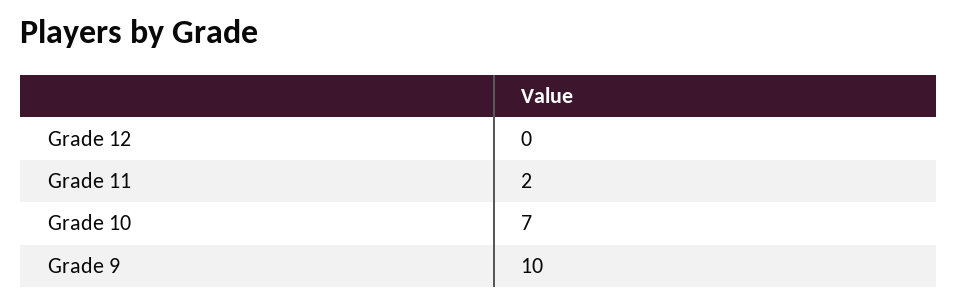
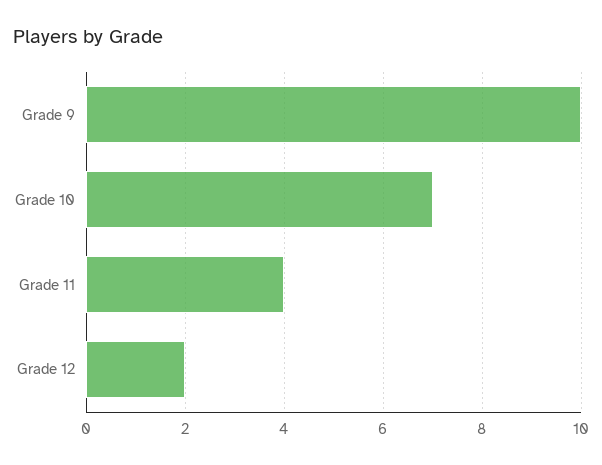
Grade 12: 0 -> 2
Grade 11: 2 -> 4

